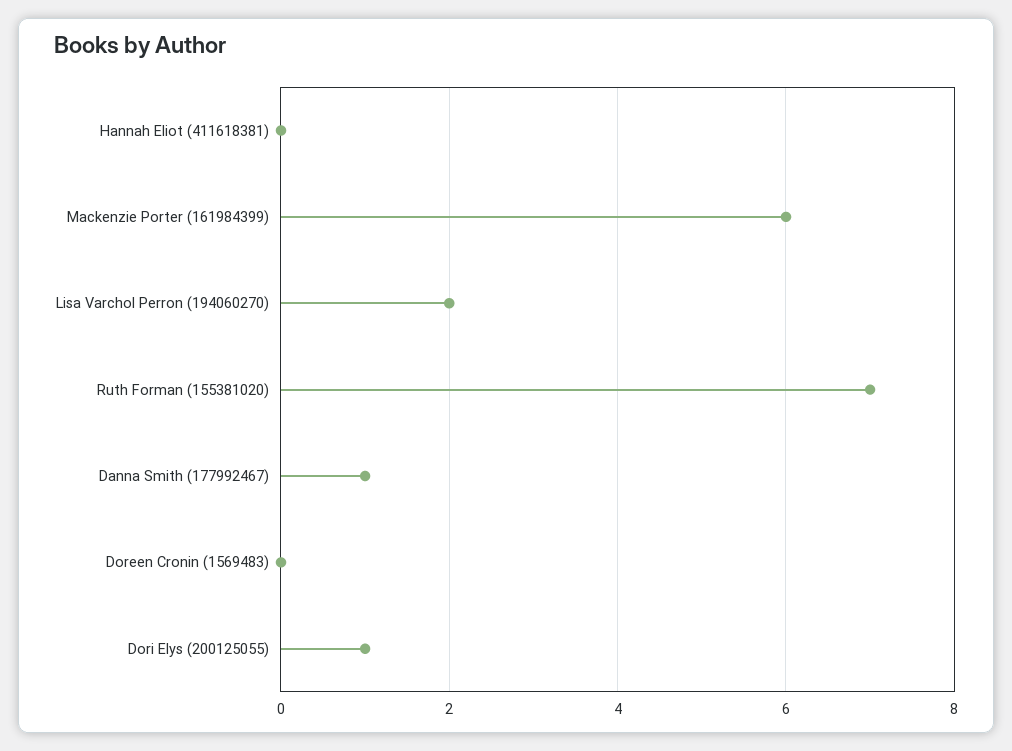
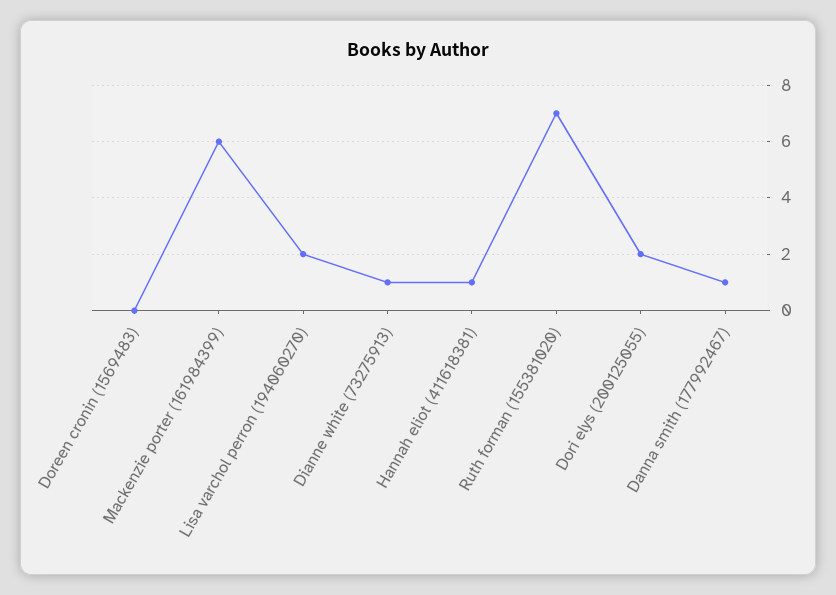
Hannah Eliot (411618381): 0 -> 1
Dori Elys (200125055): 1 -> 2
Dianne white (73275913): none -> 1

